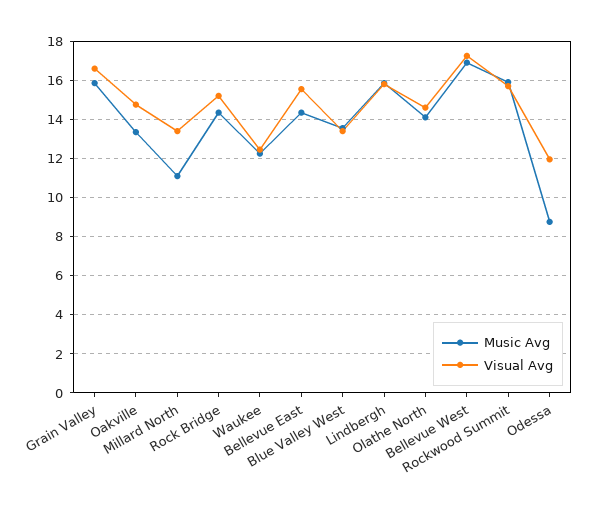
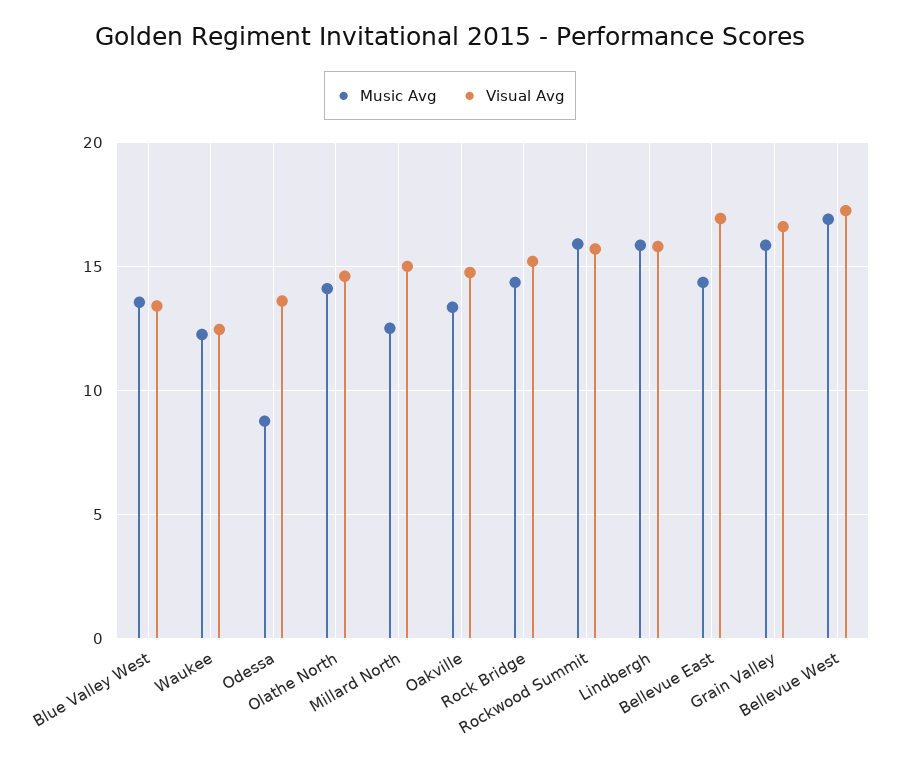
Music Avg, Millard North: 11 -> 12.5
Visual Avg, Millard North: 13.5 -> 15
Visual Avg, Bellevue East: 15.5 -> 17
Visual Avg, Odessa: 12 -> 13.5

